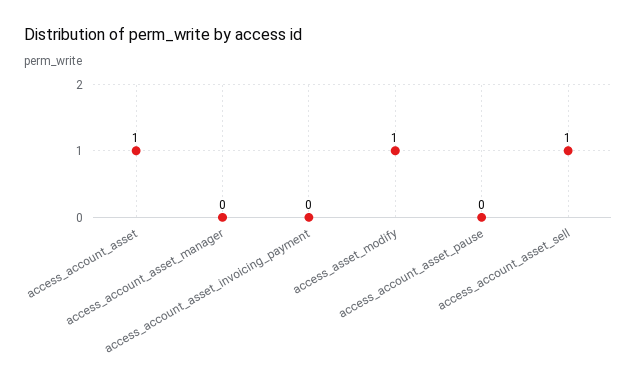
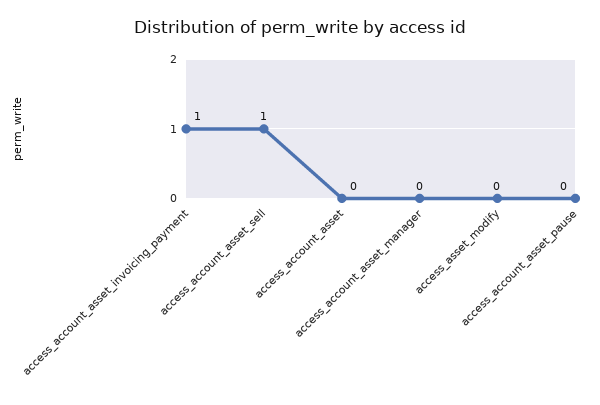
access_account_asset: 1 -> 0
access_account_asset_invoicing_payment: 0 -> 1
access_asset_modify: 1 -> 0

